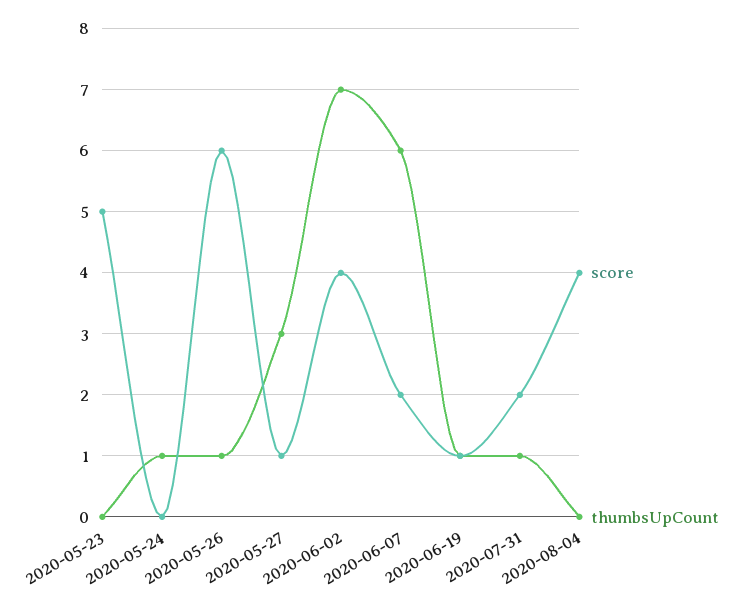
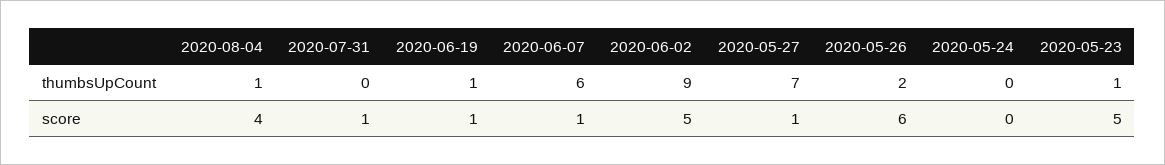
thumbsUpCount, 2020-05-23: 0 -> 1
thumbsUpCount, 2020-05-24: 1 -> 0
thumbsUpCount, 2020-05-26: 1 -> 2
thumbsUpCount, 2020-05-27: 3 -> 7
score, 2020-06-02: 4 -> 5
thumbsUpCount, 2020-06-02: 7 -> 9
score, 2020-06-07: 2 -> 1
score, 2020-07-31: 2 -> 1
thumbsUpCount, 2020-07-31: 1 -> 0
thumbsUpCount, 2020-08-04: 0 -> 1

